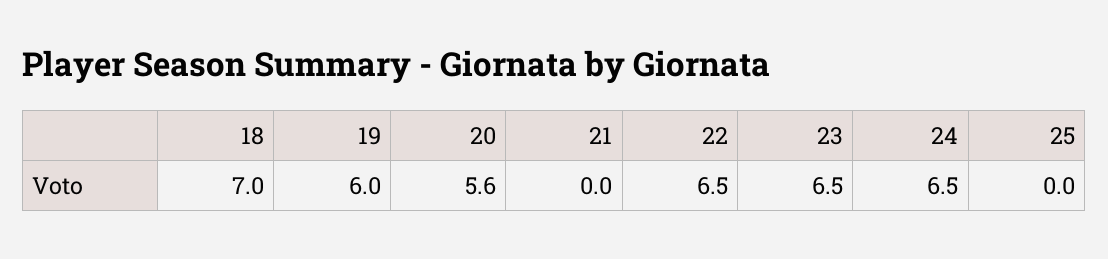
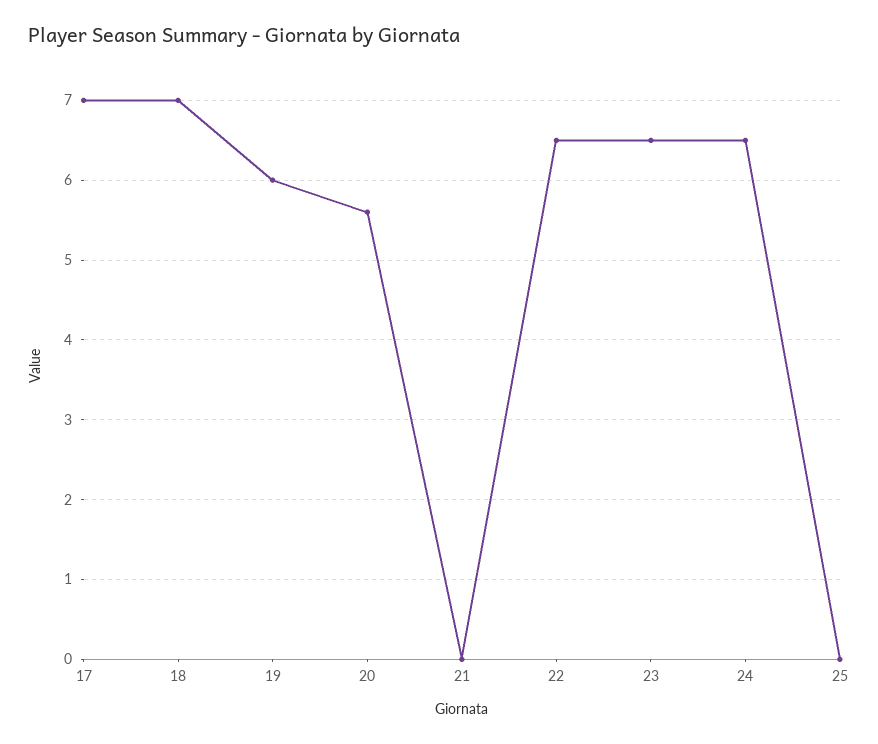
17: none -> 7

